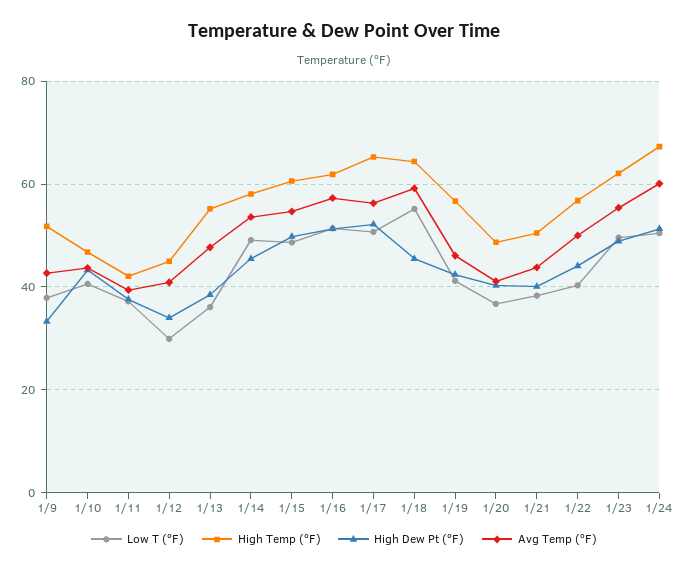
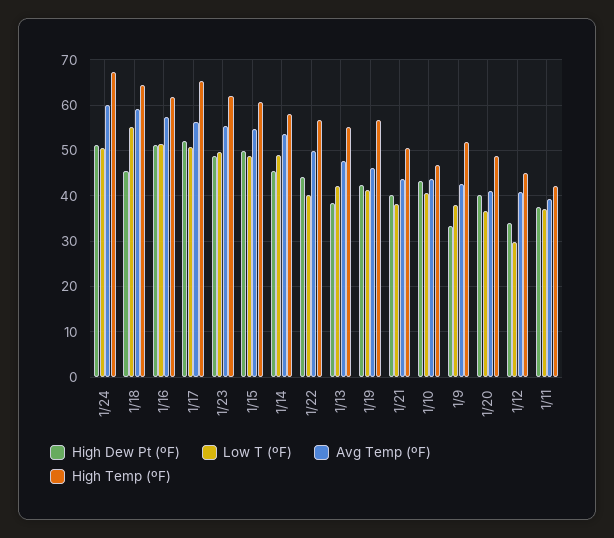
Low T (ºF), 1/13: 36 -> 42

